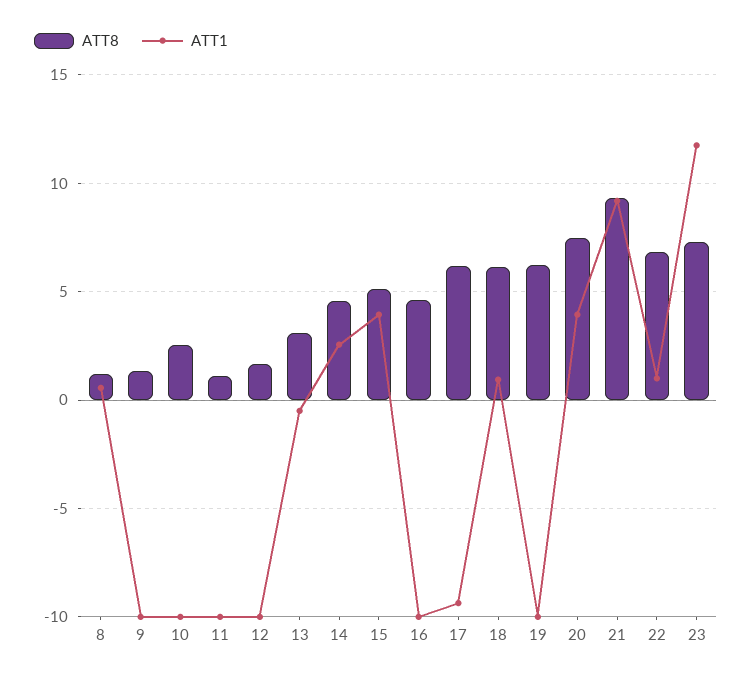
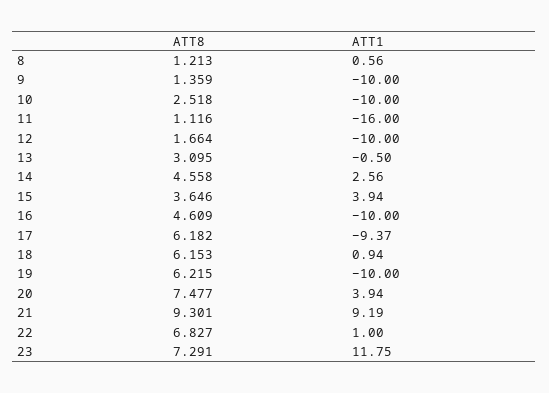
ATT1, 11: -10 -> -16
ATT8, 15: 5 -> 3.646

